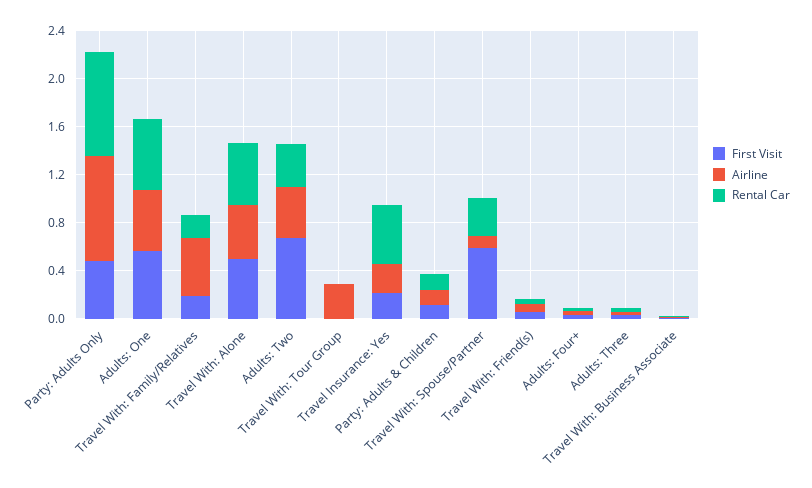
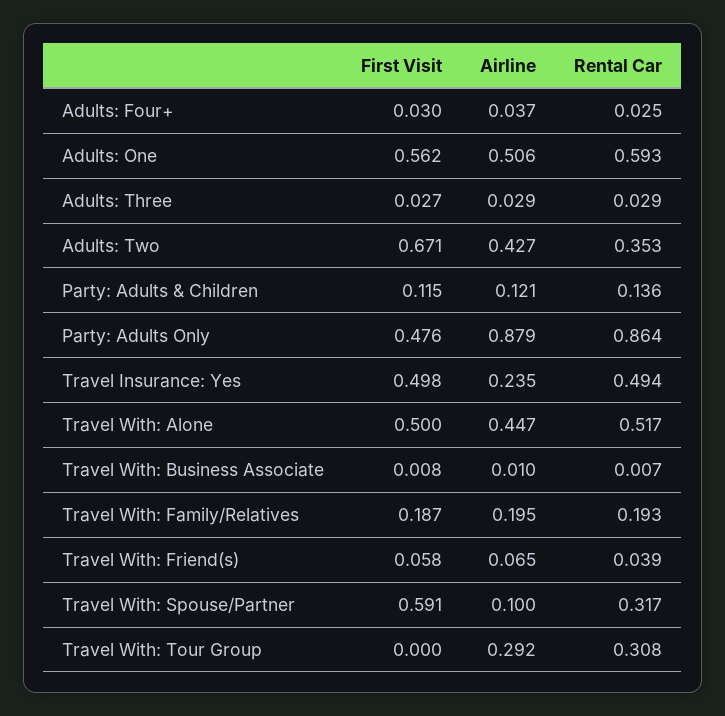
Airline, Travel With: Family/Relatives: 0.5 -> 0.195
Rental Car, Travel With: Tour Group: 0 -> 0.308
First Visit, Travel Insurance: Yes: 0.2 -> 0.498

